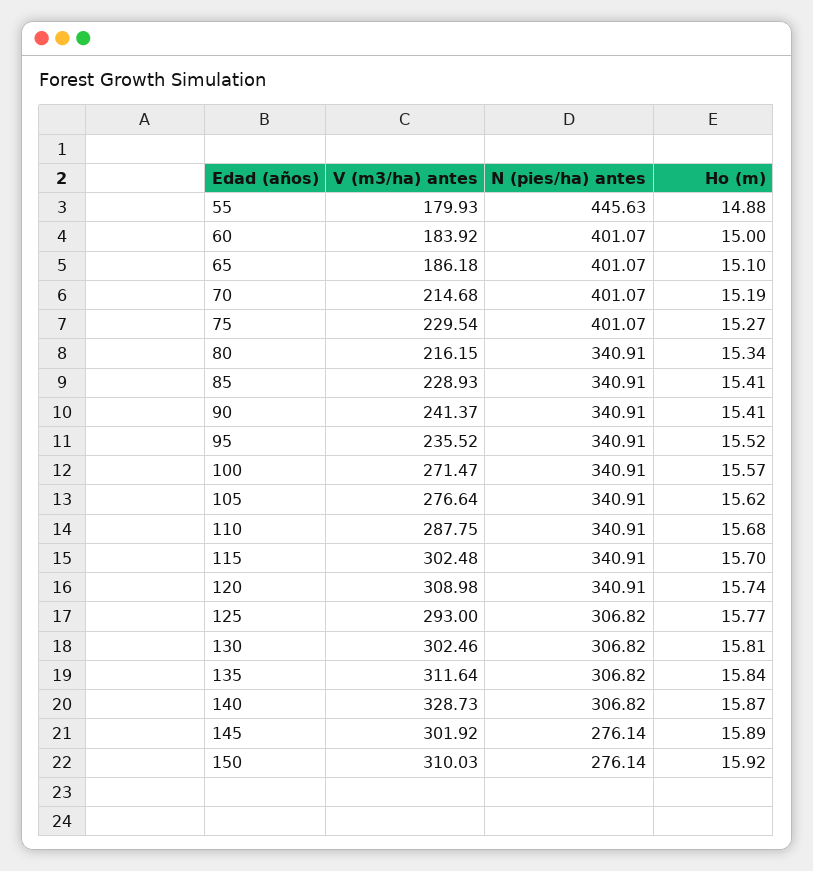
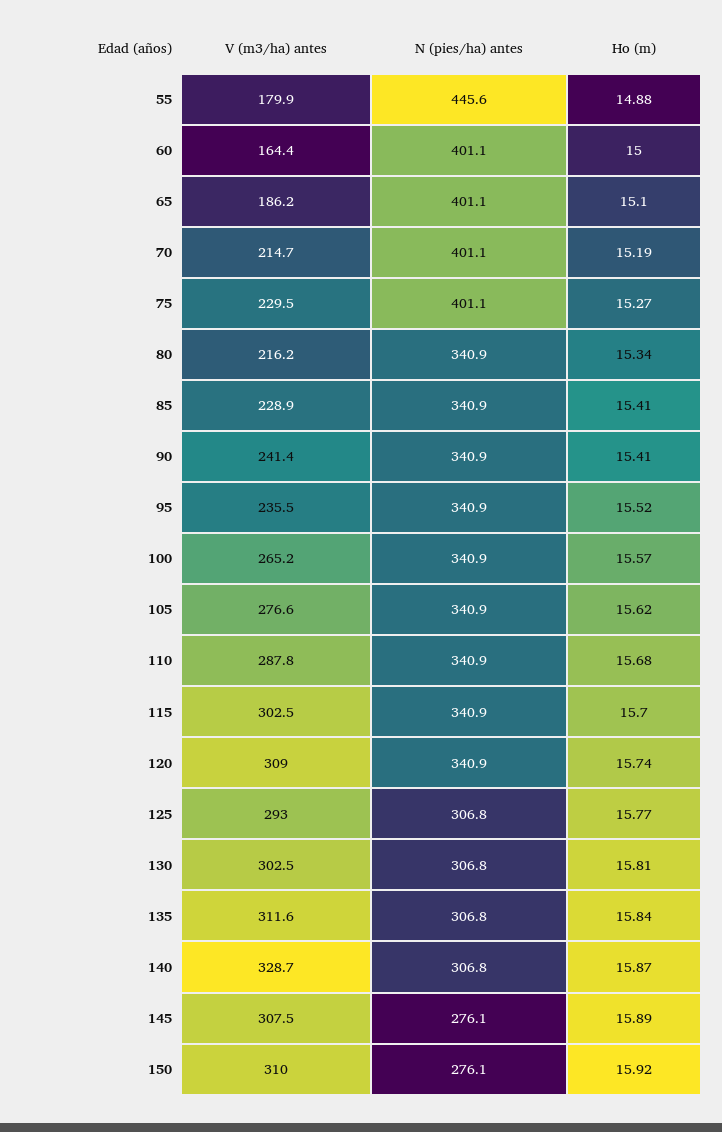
V (m3/ha) antes, 60: 183.92 -> 164.4
V (m3/ha) antes, 100: 271.47 -> 265.2
V (m3/ha) antes, 145: 301.92 -> 307.5

